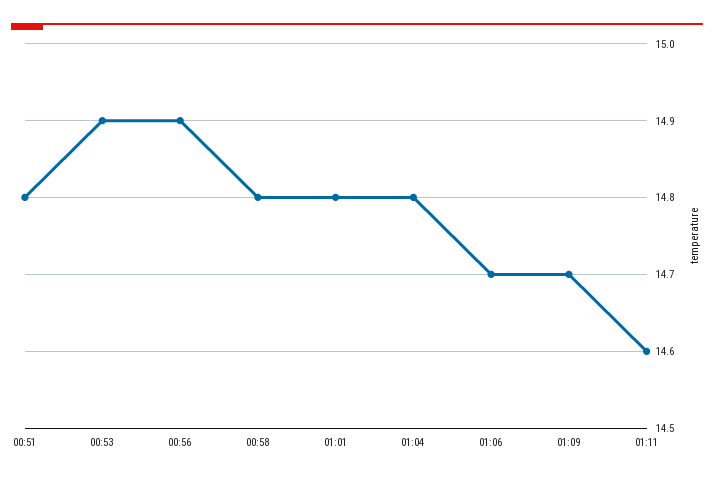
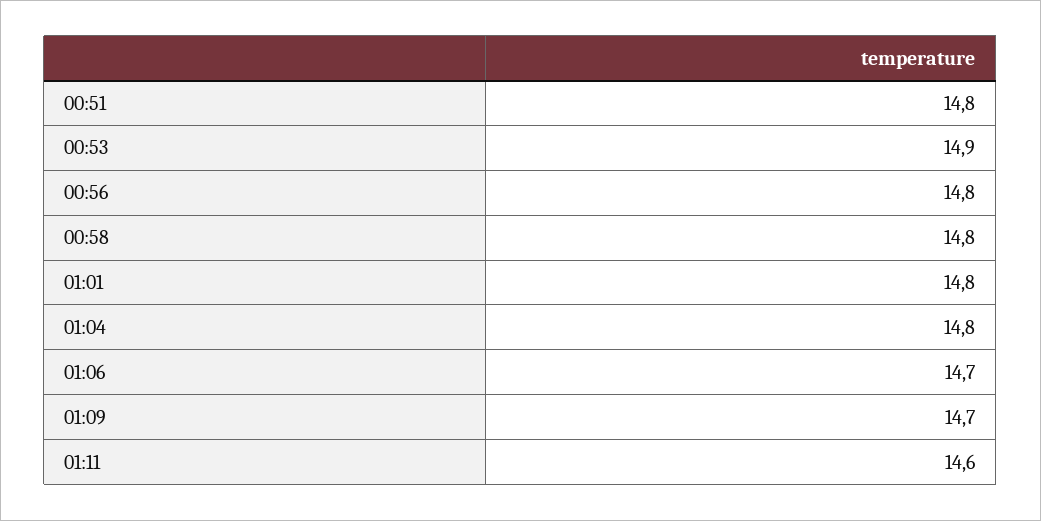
00:56: 14.9 -> 14.8

